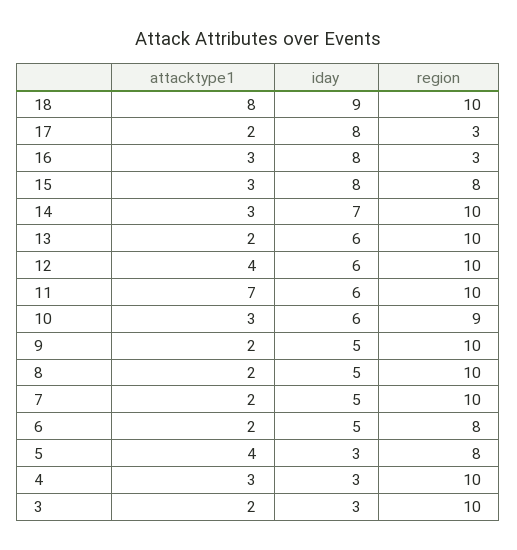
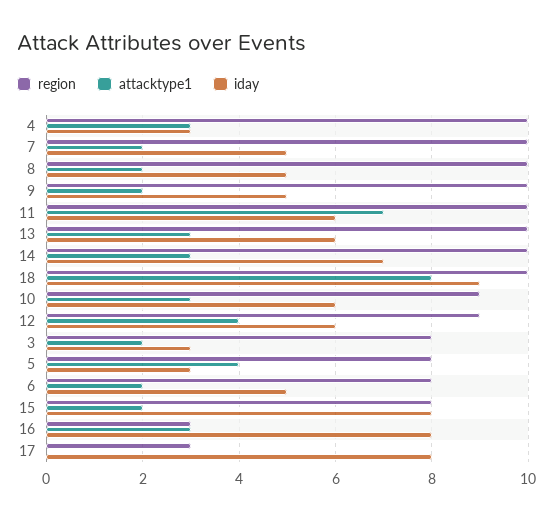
attacktype1, 17: 2 -> 0
attacktype1, 15: 3 -> 2
attacktype1, 13: 2 -> 3
region, 12: 10 -> 9
region, 3: 10 -> 8

